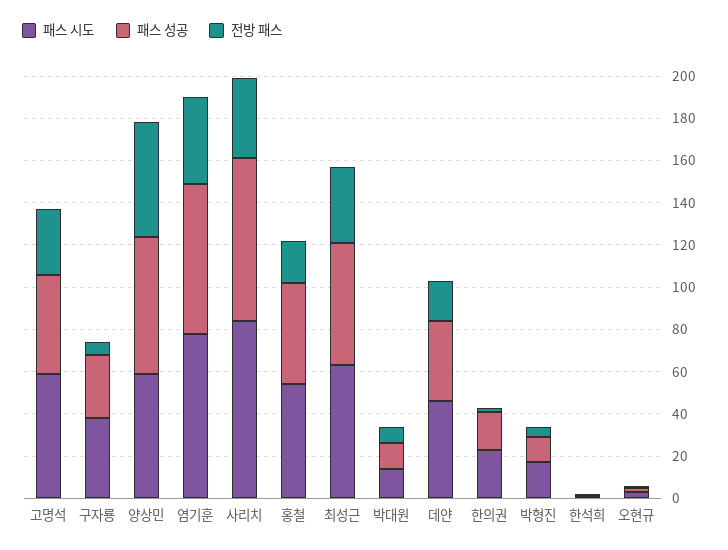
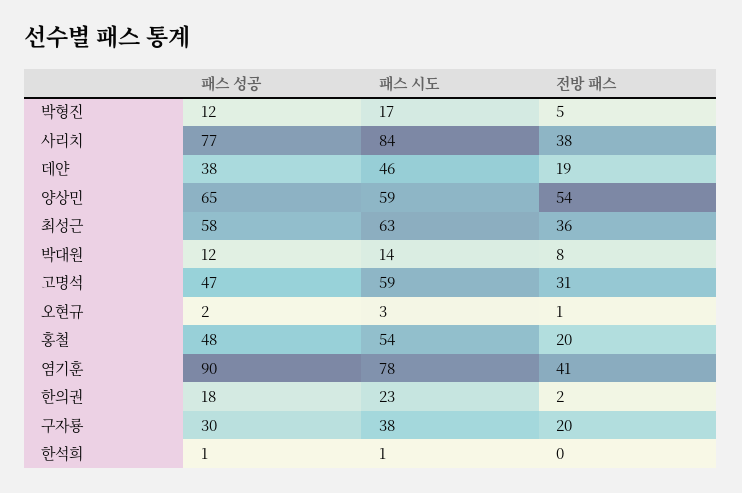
전방 패스, 구자룡: 5 -> 20
패스 성공, 염기훈: 70 -> 90

